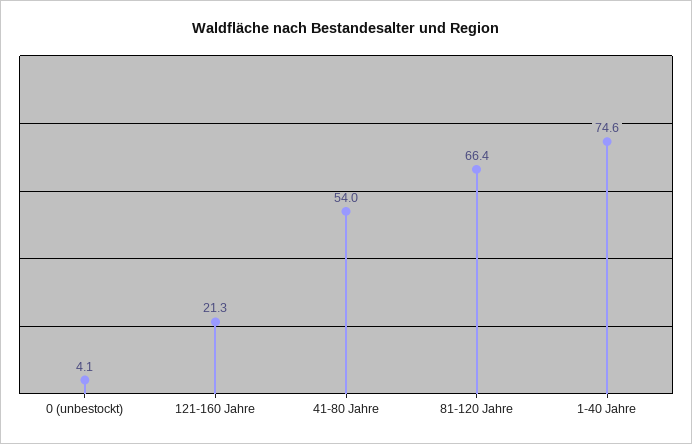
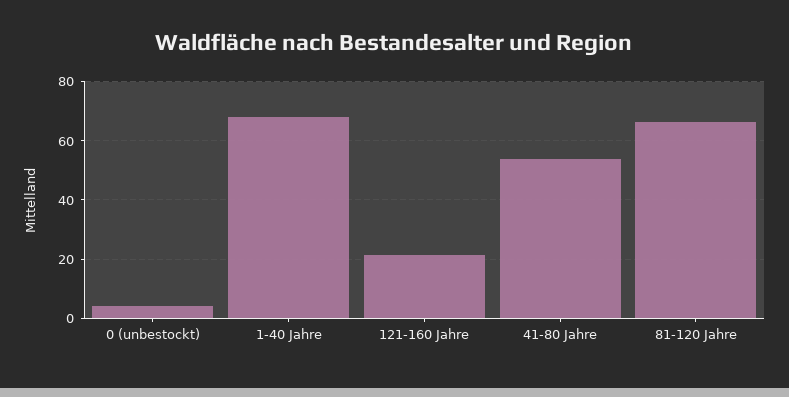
1-40 Jahre: 74.6 -> 67.5

